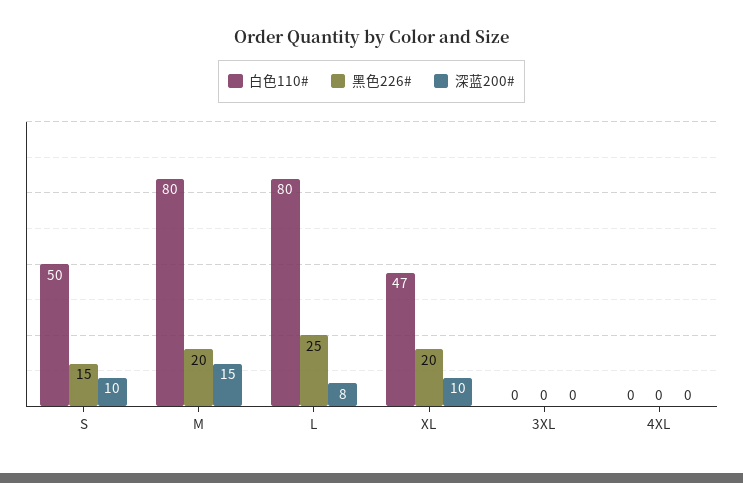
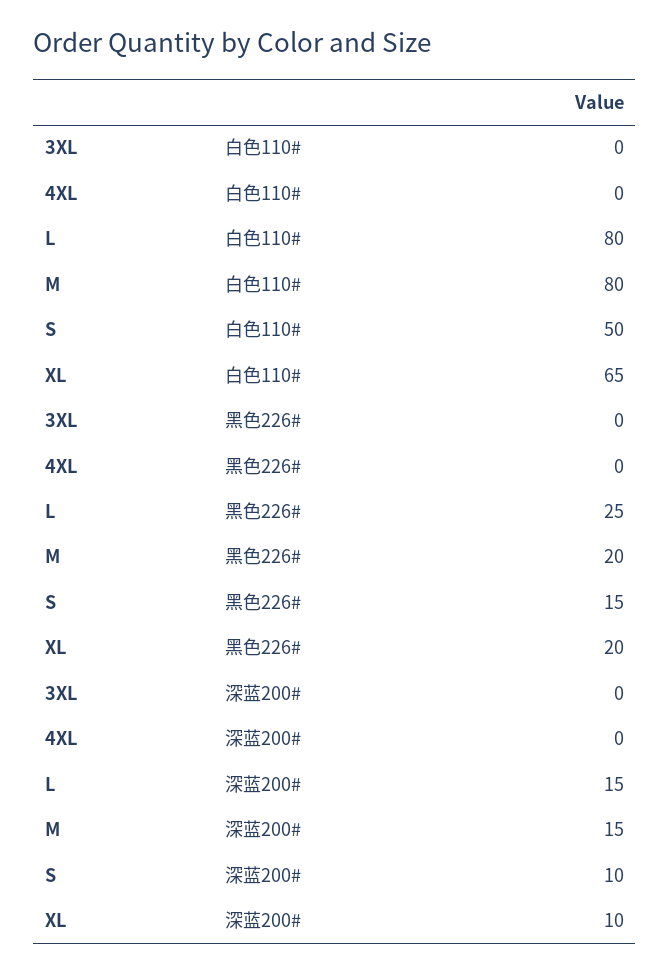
深蓝200#, L: 8 -> 15
白色110#, XL: 47 -> 65

